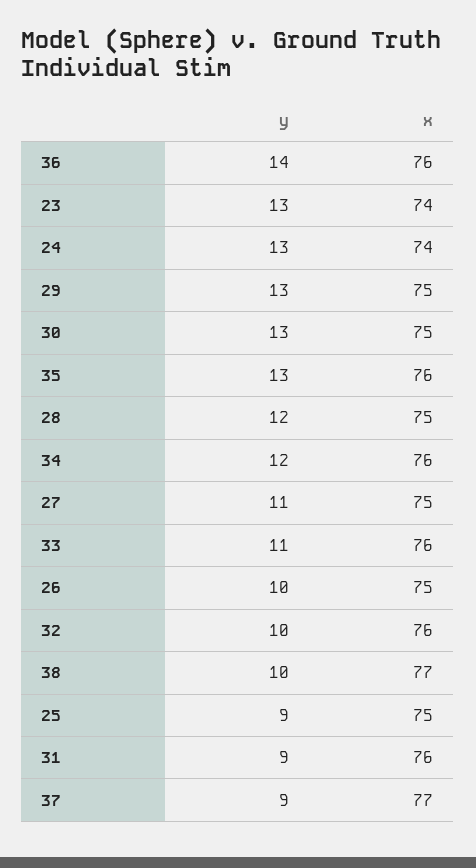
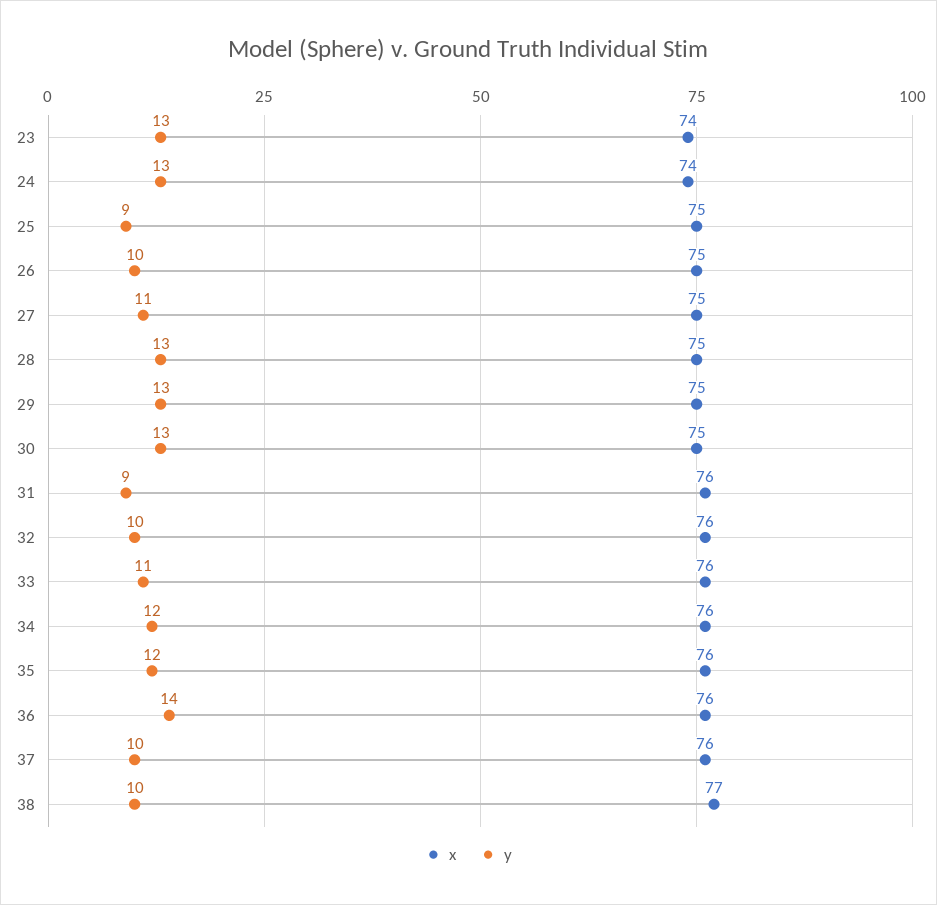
y, 35: 13 -> 12
y, 28: 12 -> 13
y, 37: 9 -> 10
x, 37: 77 -> 76

